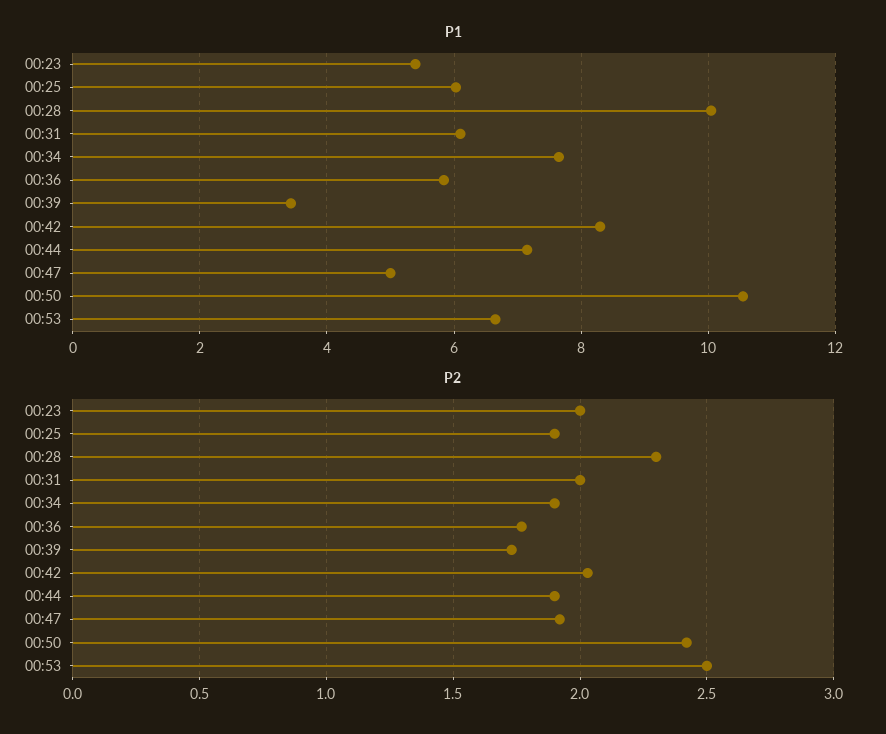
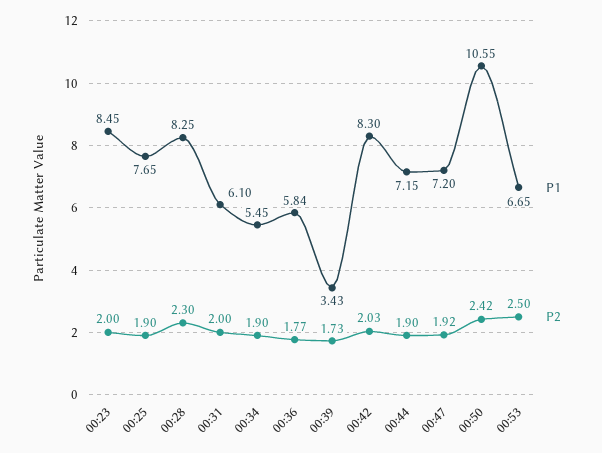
P1, 00:23: 5.4 -> 8.45
P1, 00:25: 6 -> 7.65
P1, 00:28: 10 -> 8.25
P1, 00:34: 7.6 -> 5.45
P1, 00:47: 5 -> 7.2

